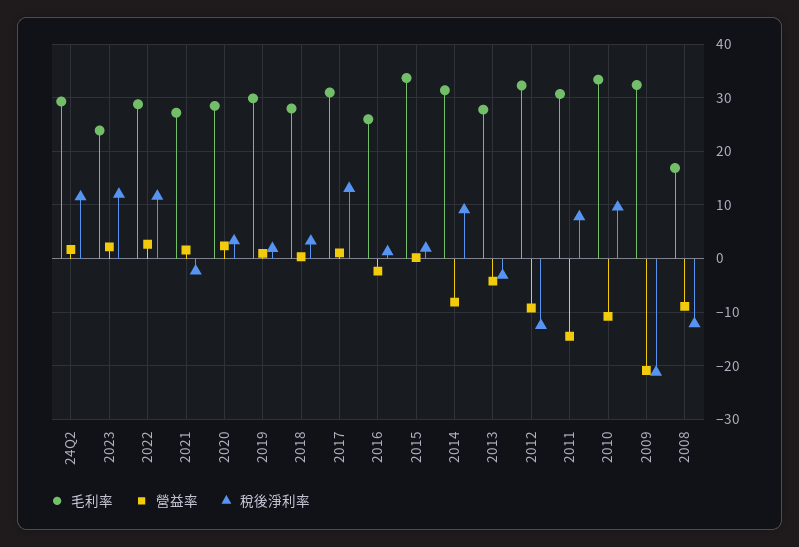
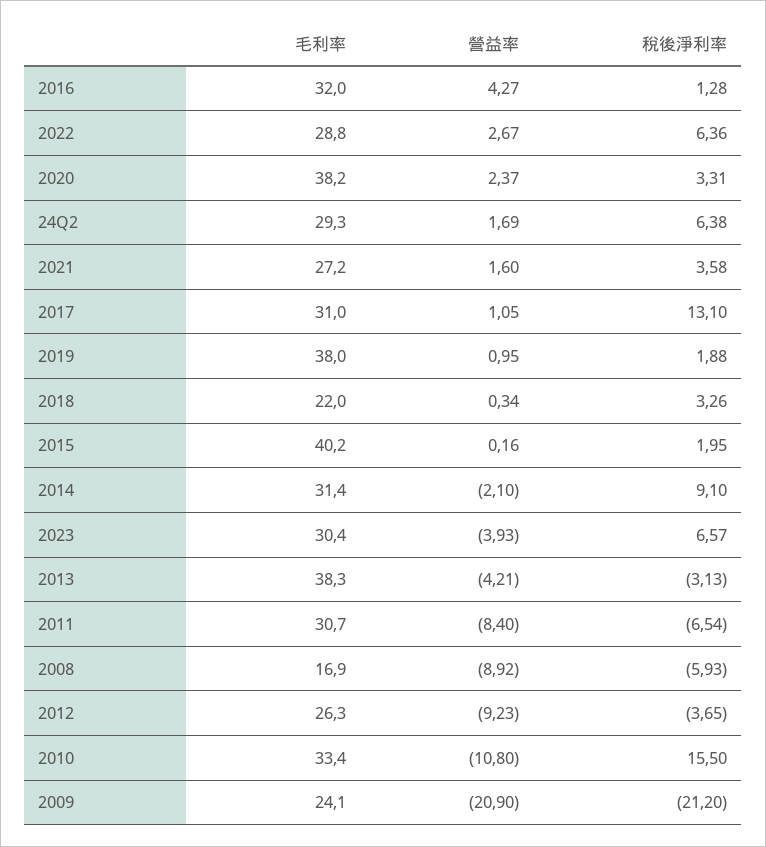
稅後淨利率, 24Q2: 12 -> 6.38
毛利率, 2023: 24 -> 30.4
營益率, 2023: 2 -> -3.93
稅後淨利率, 2023: 12 -> 6.57
稅後淨利率, 2022: 12 -> 6.36
稅後淨利率, 2021: -2 -> 3.58
毛利率, 2020: 28 -> 38.2
毛利率, 2019: 30 -> 38
毛利率, 2018: 28 -> 22
毛利率, 2016: 26 -> 32
營益率, 2016: -2 -> 4.27
毛利率, 2015: 34 -> 40.2
營益率, 2014: -8 -> -2.1
毛利率, 2013: 28 -> 38.3
毛利率, 2012: 32 -> 26.3
稅後淨利率, 2012: -12 -> -3.65
營益率, 2011: -14 -> -8.4
稅後淨利率, 2011: 8 -> -6.54
稅後淨利率, 2010: 10 -> 15.5
毛利率, 2009: 32 -> 24.1
稅後淨利率, 2008: -12 -> -5.93

